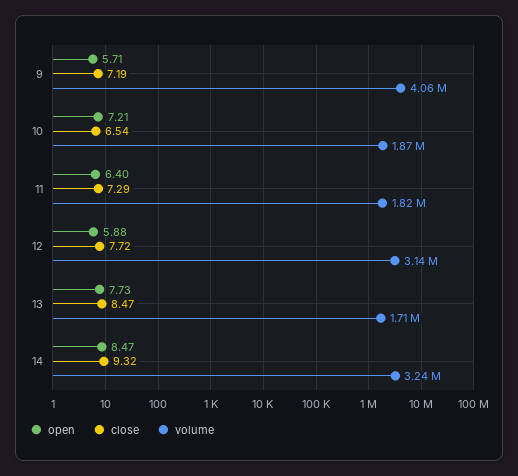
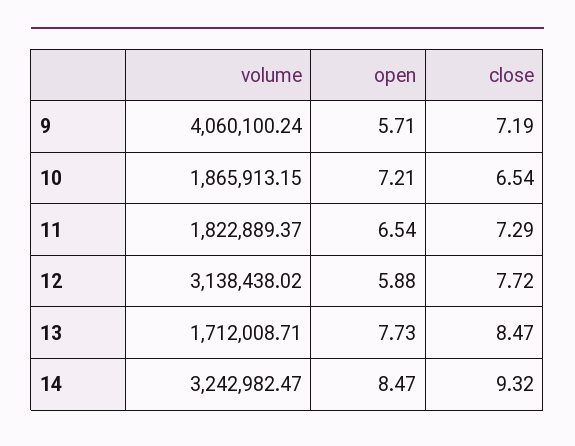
open, 11: 6.4 -> 6.54

